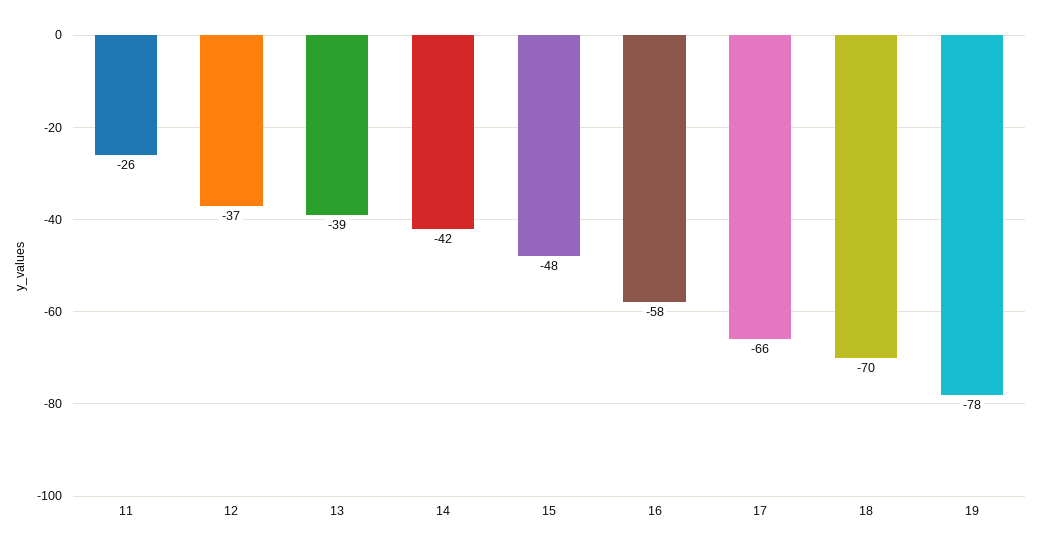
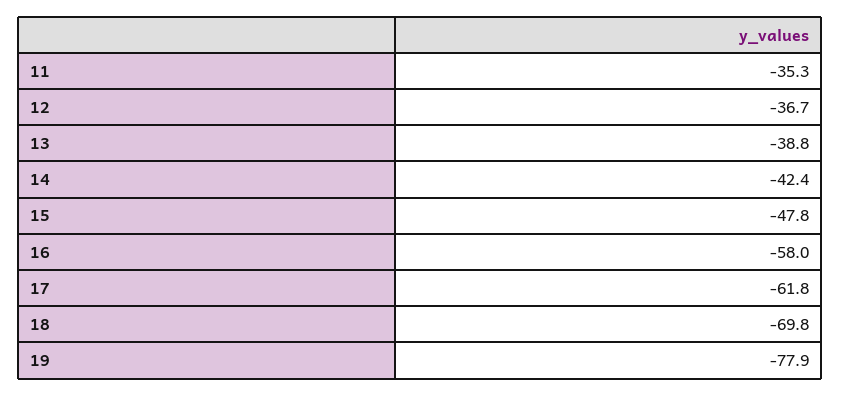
11: -26 -> -35.3
17: -66 -> -61.8

